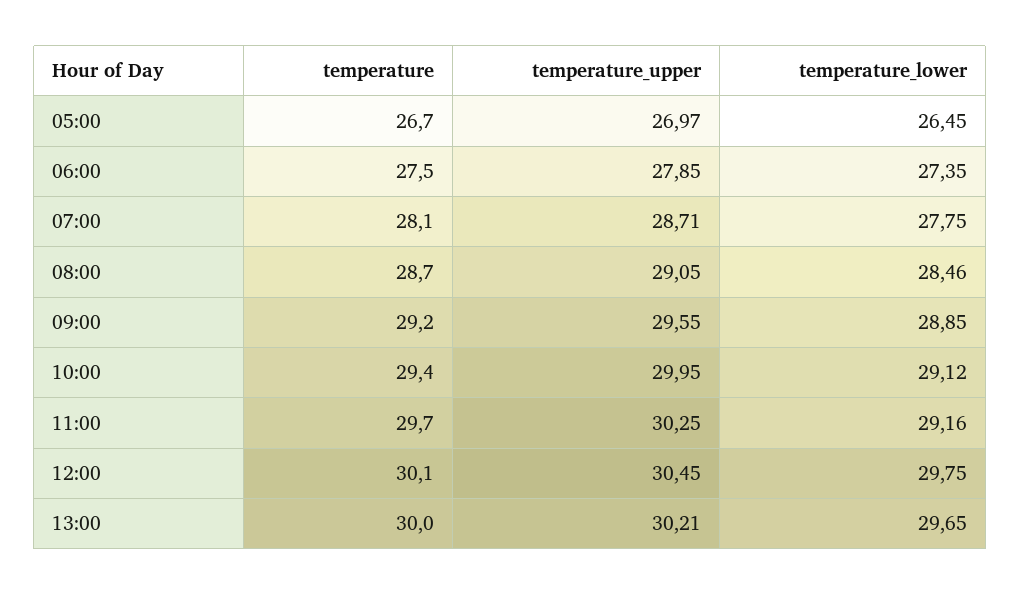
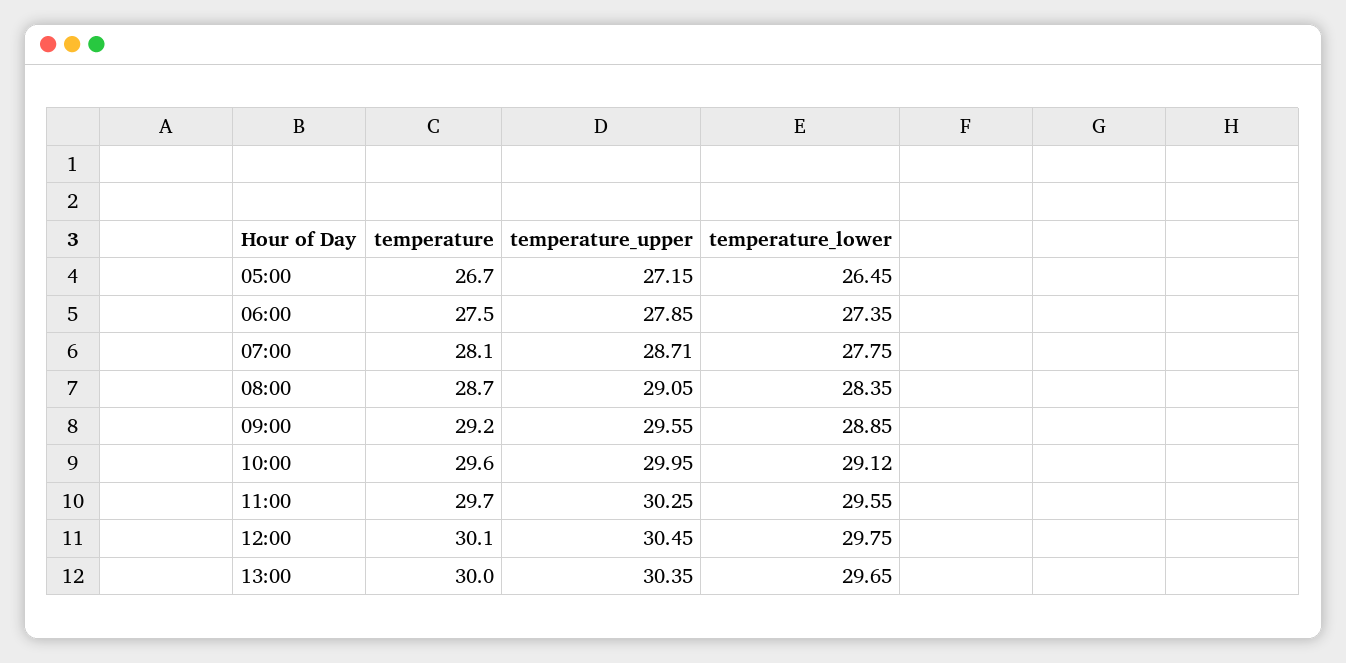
temperature_upper, 05:00: 26.97 -> 27.15
temperature_lower, 08:00: 28.46 -> 28.35
temperature, 10:00: 29.4 -> 29.6
temperature_lower, 11:00: 29.16 -> 29.55
temperature_upper, 13:00: 30.21 -> 30.35

